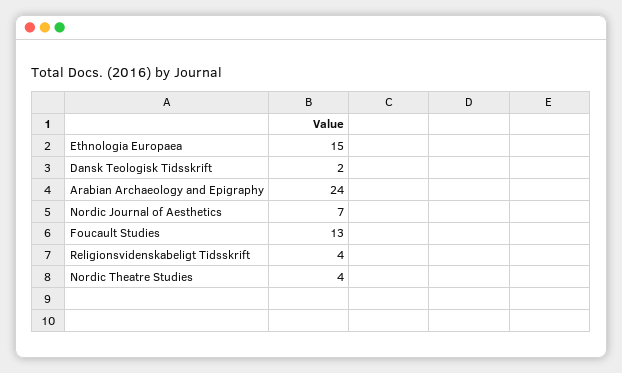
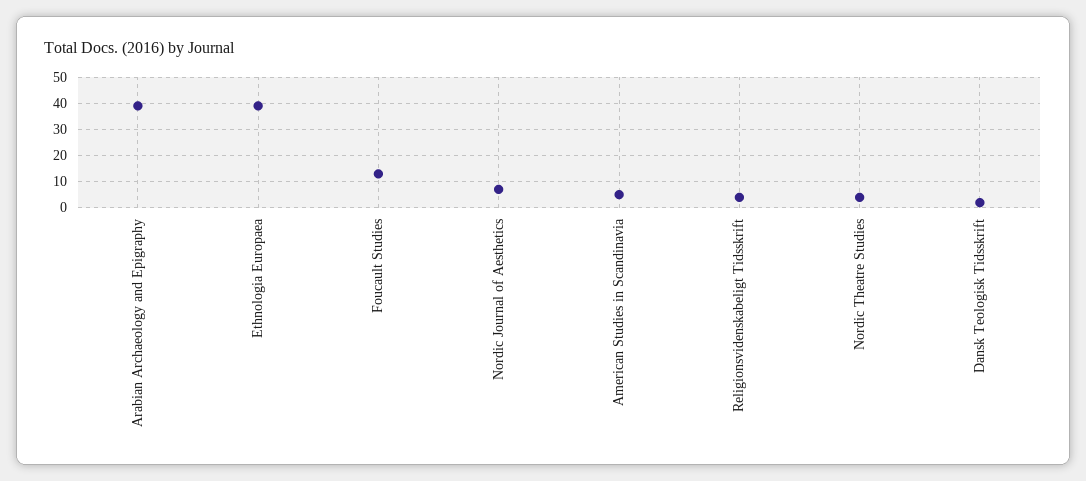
Ethnologia Europaea: 15 -> 40
Arabian Archaeology and Epigraphy: 24 -> 40
American Studies in Scandinavia: none -> 5

